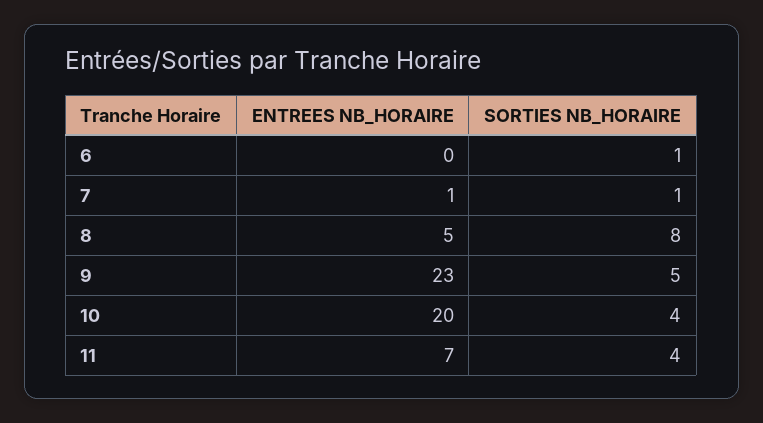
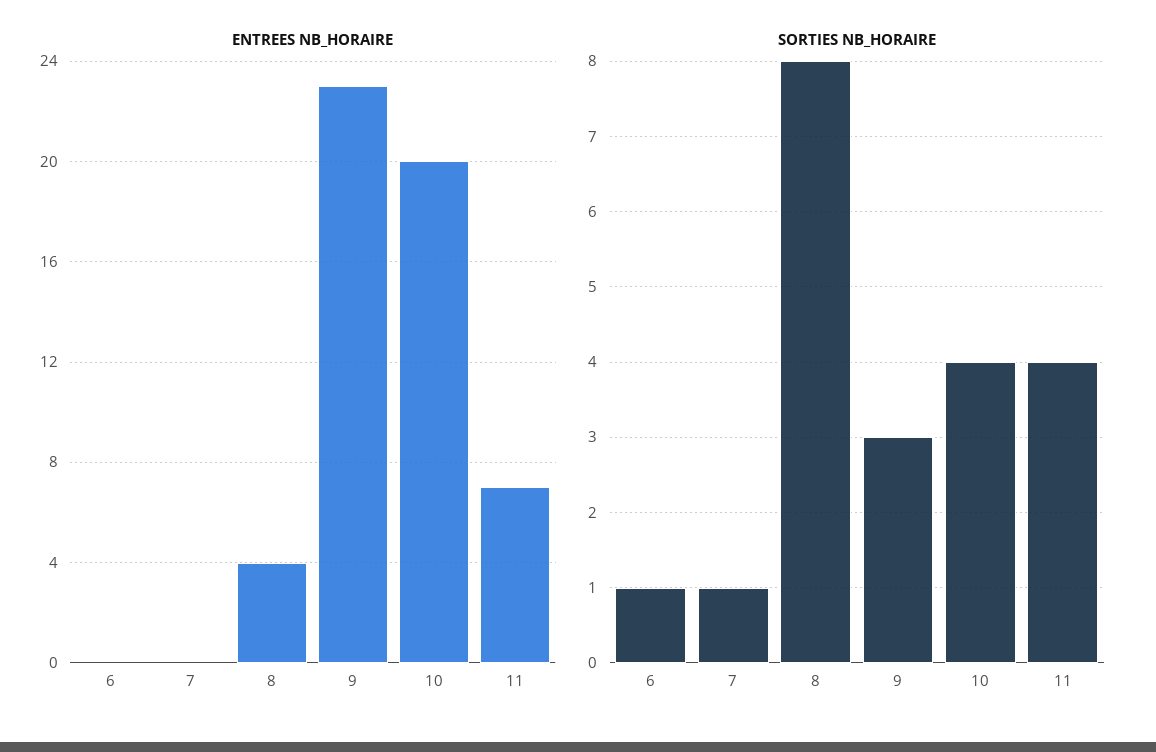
ENTREES NB_HORAIRE, 7: 1 -> 0
ENTREES NB_HORAIRE, 8: 5 -> 4
SORTIES NB_HORAIRE, 9: 5 -> 3

